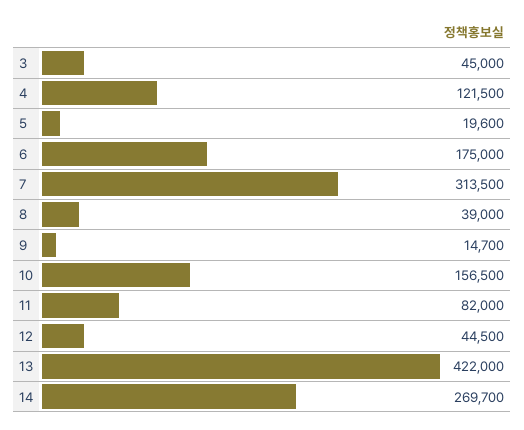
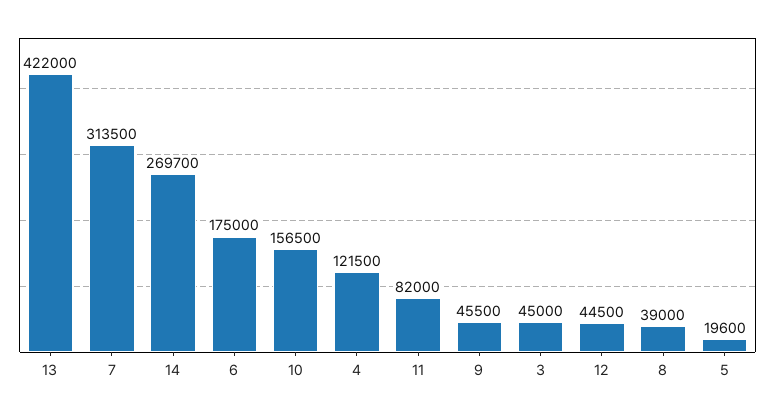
9: 14700 -> 45500

